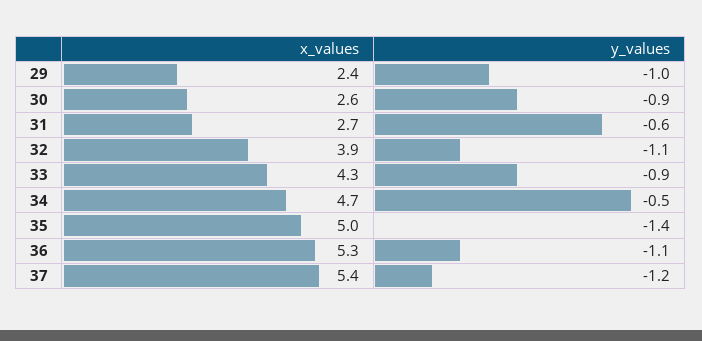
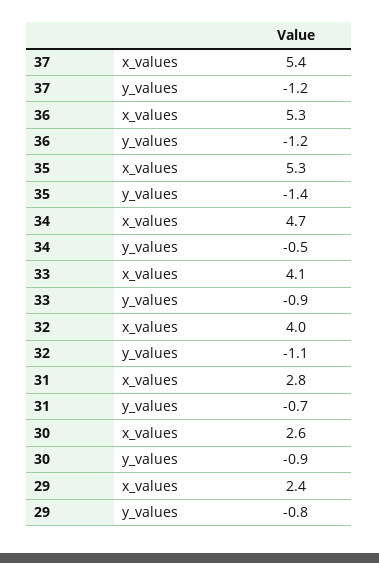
y_values, 29: -1 -> -0.8
x_values, 31: 2.7 -> 2.8
y_values, 31: -0.6 -> -0.7
x_values, 32: 3.9 -> 4
x_values, 33: 4.3 -> 4.1
x_values, 35: 5 -> 5.3
y_values, 36: -1.1 -> -1.2

